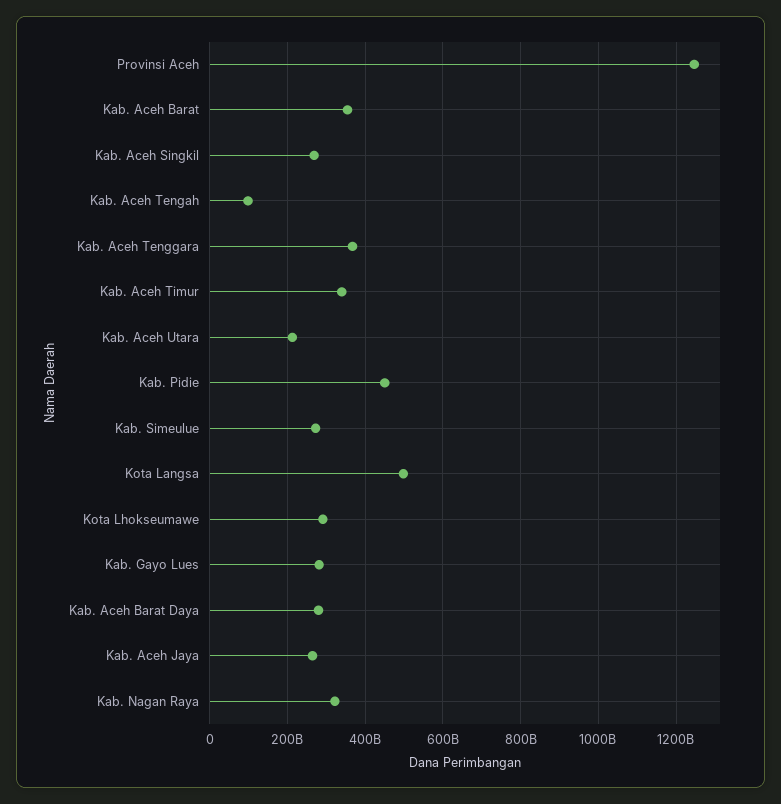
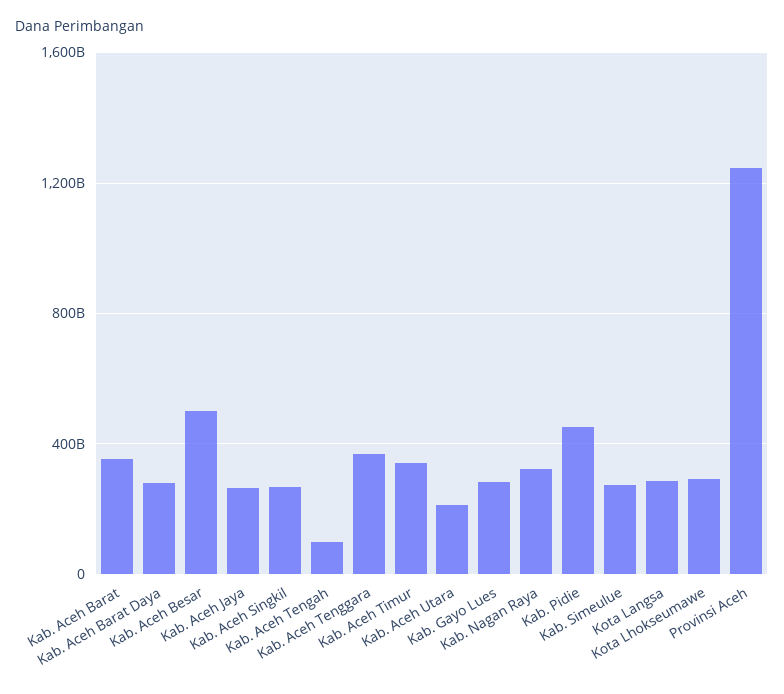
Kota Langsa: 500000000000 -> 300000000000
Kab. Aceh Besar: none -> 500000000000

